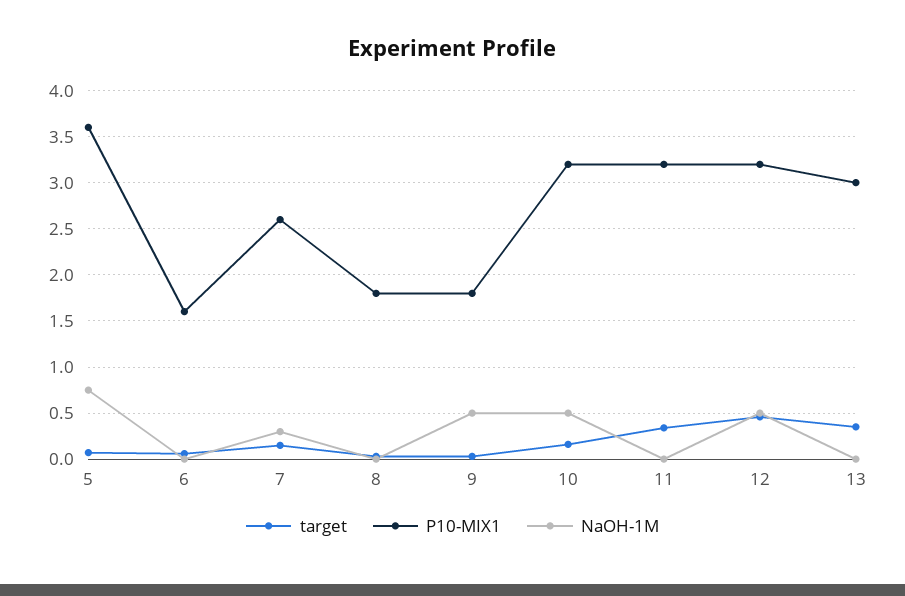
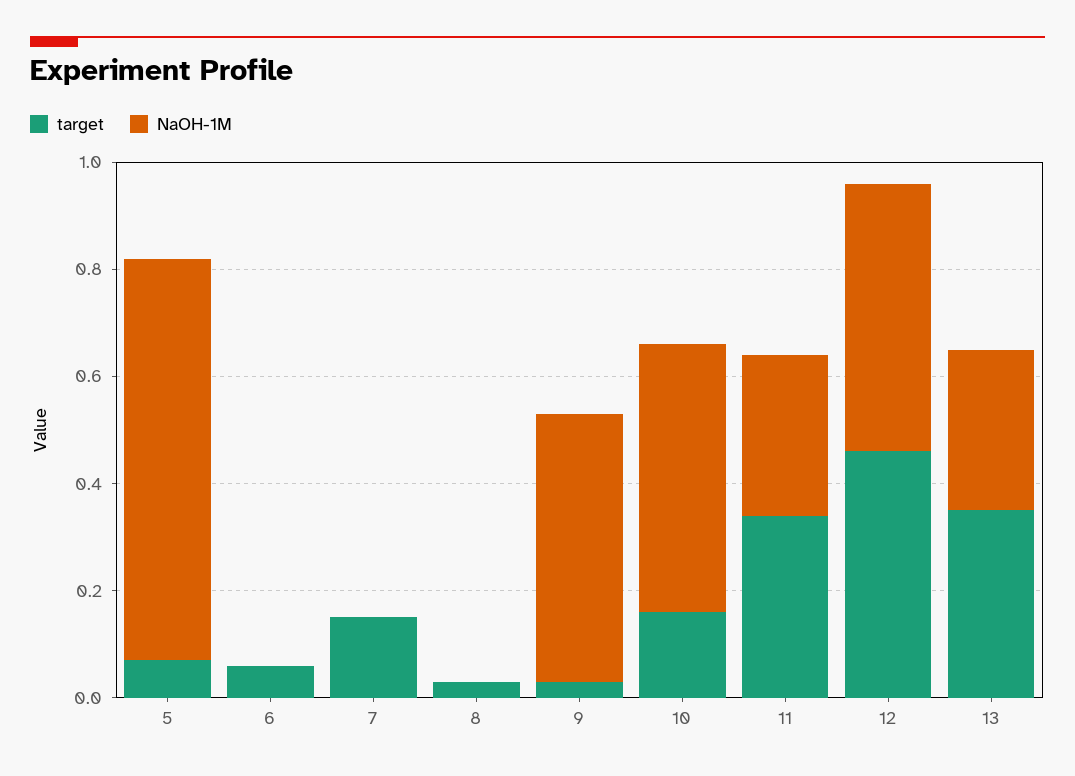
P10-MIX1, 5: 3.6 -> none
P10-MIX1, 6: 1.6 -> none
P10-MIX1, 7: 2.6 -> none
NaOH-1M, 7: 0.3 -> 0
P10-MIX1, 8: 1.8 -> none
P10-MIX1, 9: 1.8 -> none
P10-MIX1, 10: 3.2 -> none
P10-MIX1, 11: 3.2 -> none
NaOH-1M, 11: 0 -> 0.3
P10-MIX1, 12: 3.2 -> none
P10-MIX1, 13: 3 -> none
NaOH-1M, 13: 0 -> 0.3

